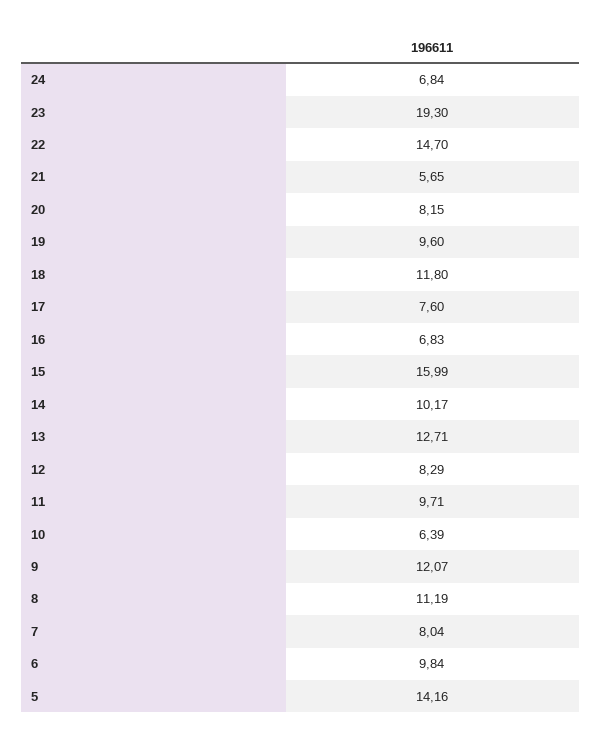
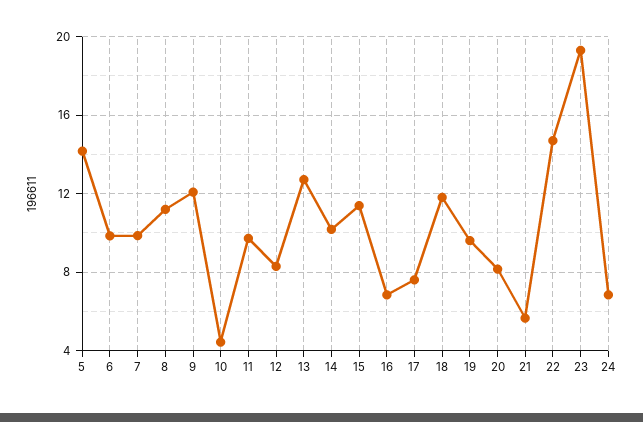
15: 15.99 -> 11.5
10: 6.39 -> 4.5
7: 8.04 -> 10

